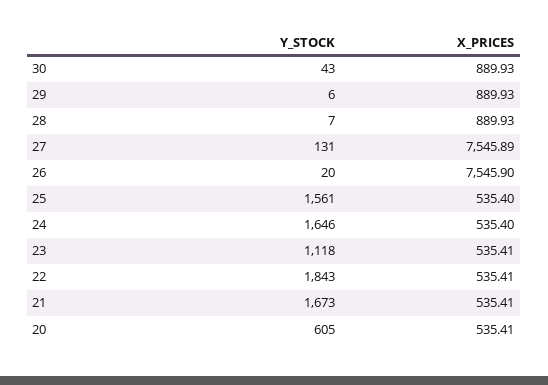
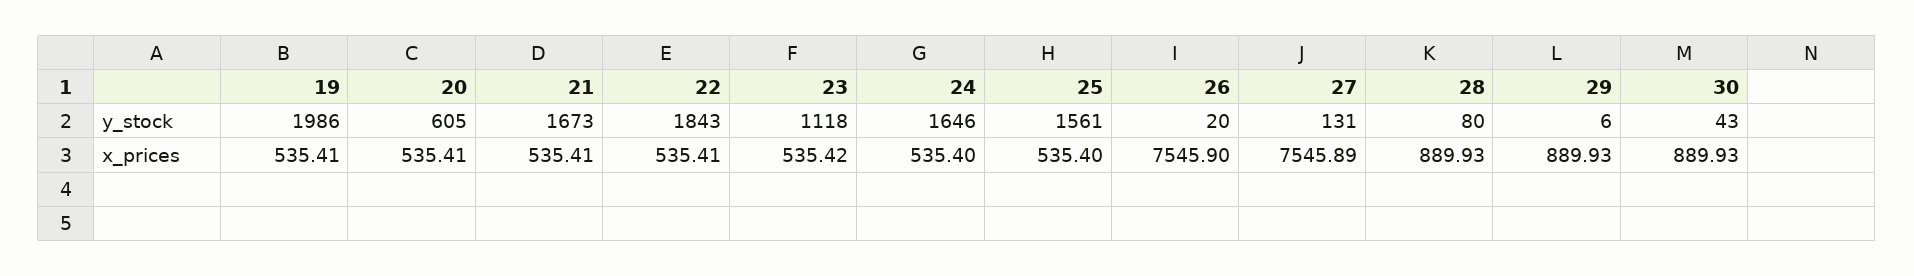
Y_STOCK, 28: 7 -> 80
X_PRICES, 23: 535.41 -> 535.42
Y_STOCK, 19: none -> 1986
X_PRICES, 19: none -> 535.41

